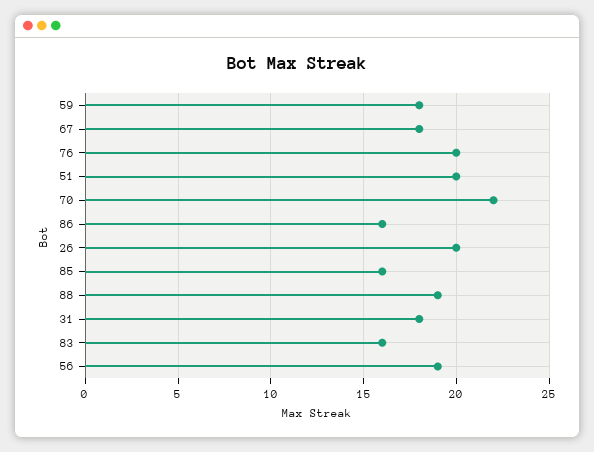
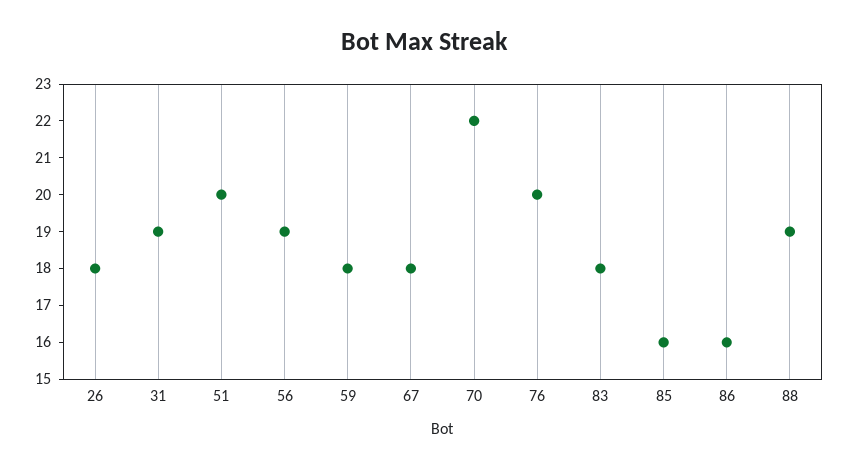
26: 20 -> 18
31: 18 -> 19
83: 16 -> 18

